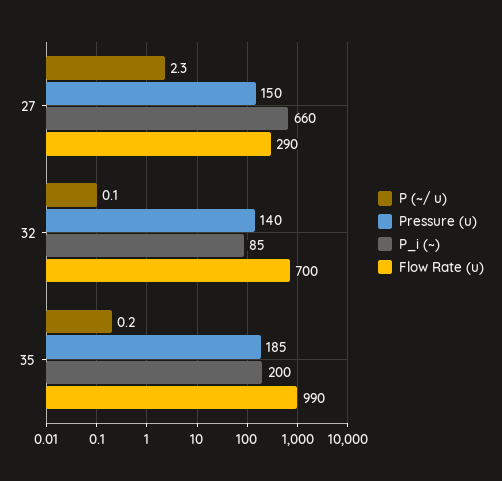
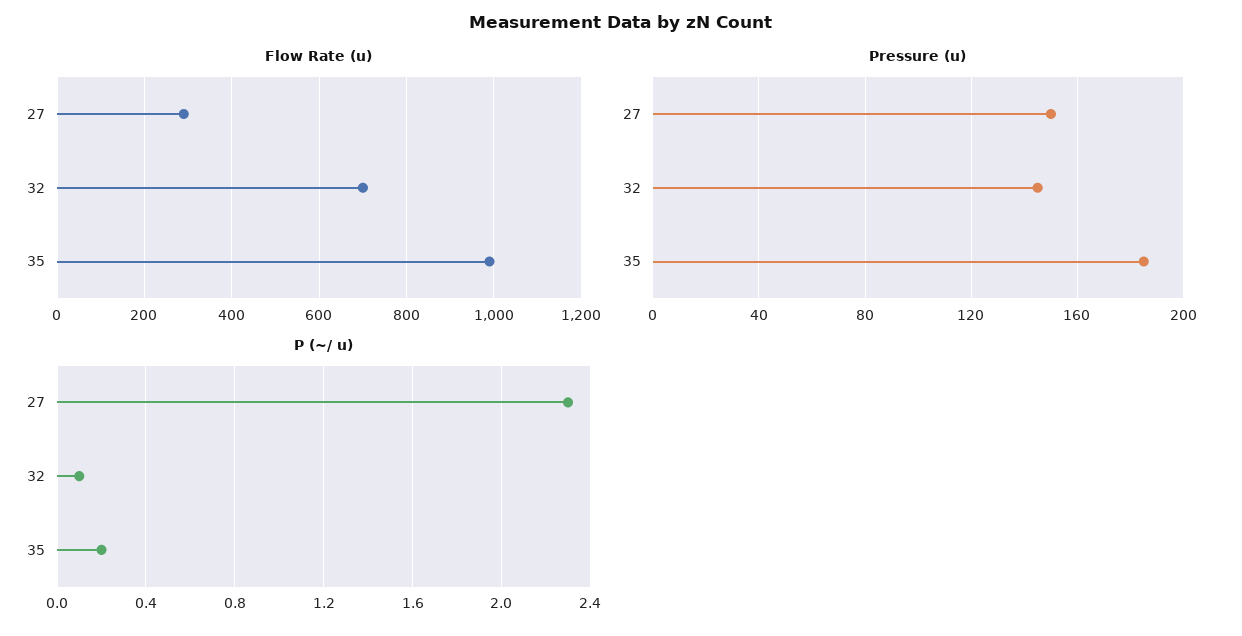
P_i (~), 27: 660 -> none
Pressure (u), 32: 140 -> 145
P_i (~), 32: 85 -> none
P_i (~), 35: 200 -> none

